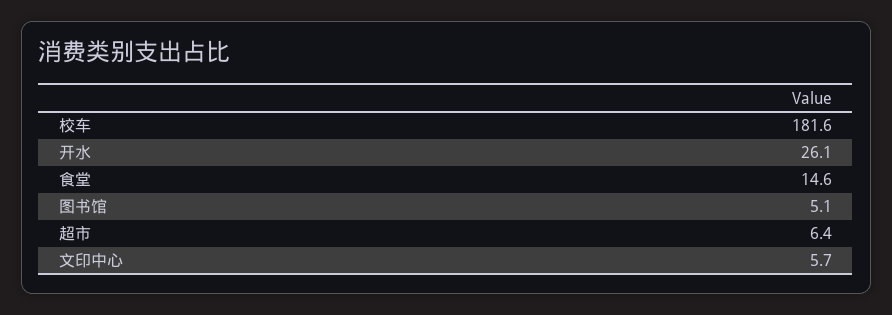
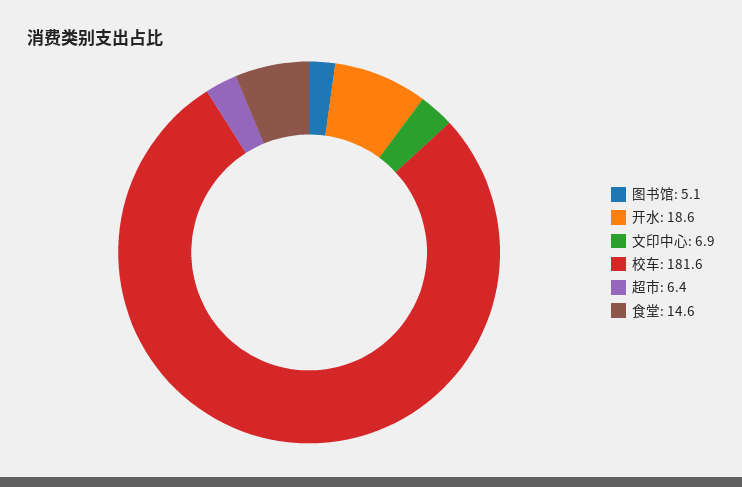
开水: 26.1 -> 18.6
文印中心: 5.7 -> 6.9

